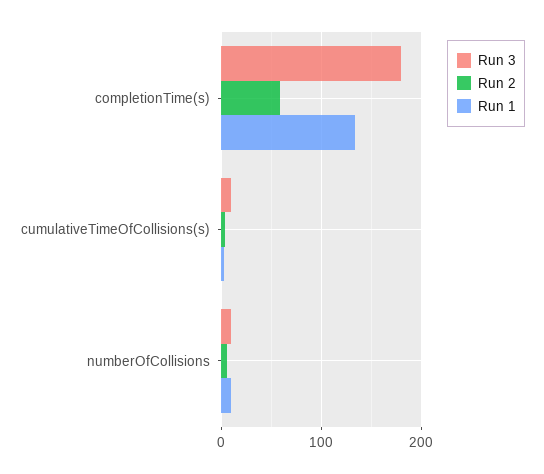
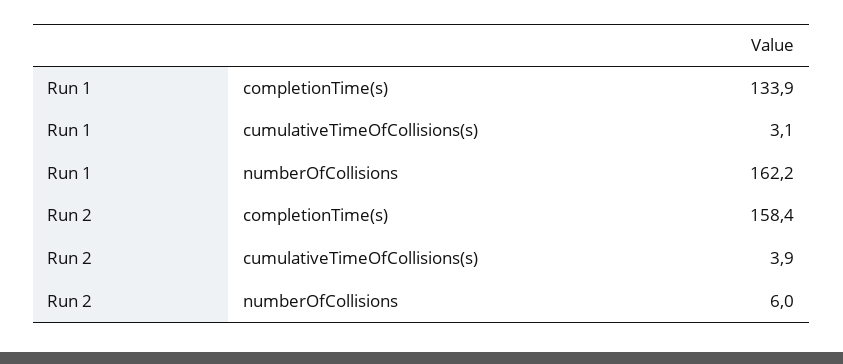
Run 3, completionTime(s): 180 -> none
Run 2, completionTime(s): 60 -> 158.4
Run 3, cumulativeTimeOfCollisions(s): 10 -> none
Run 3, numberOfCollisions: 10 -> none
Run 1, numberOfCollisions: 10 -> 162.2

